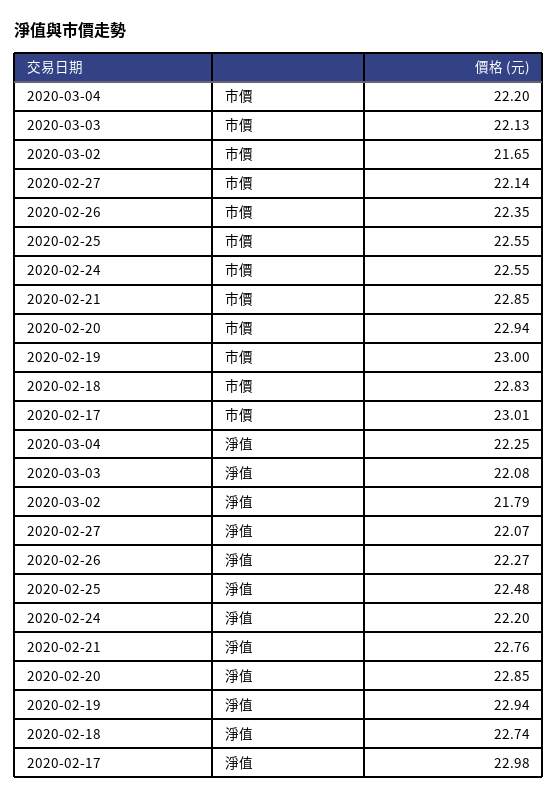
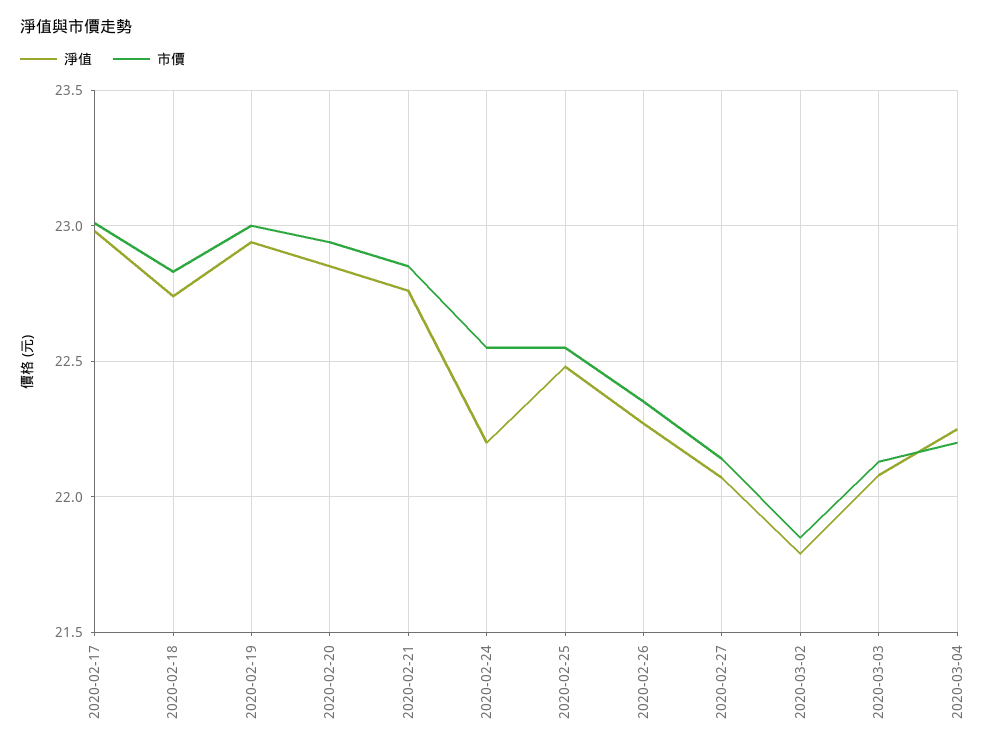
市價, 2020-03-02: 21.65 -> 21.85

